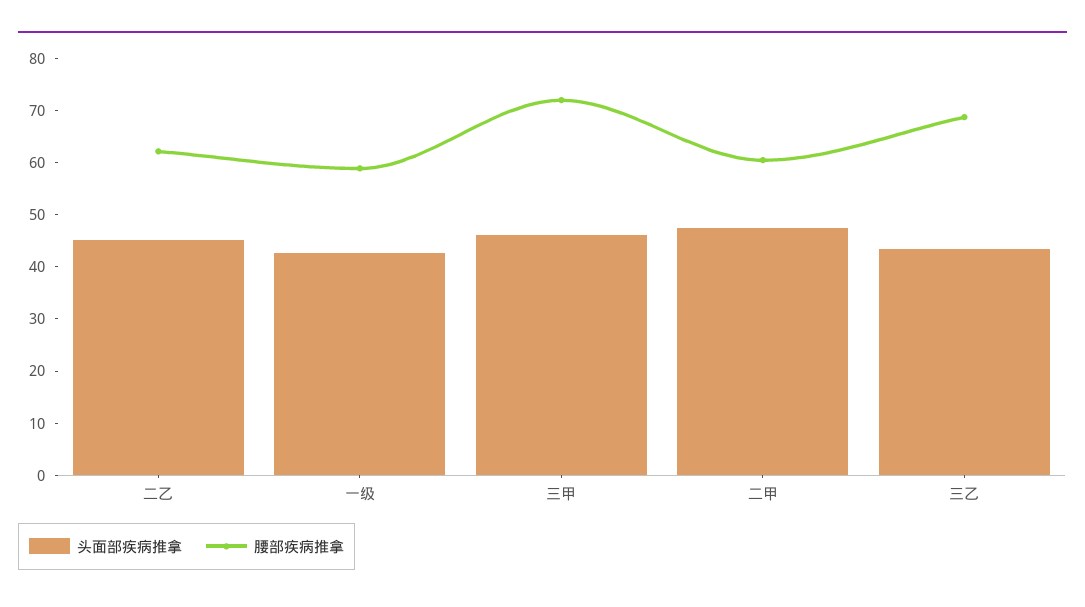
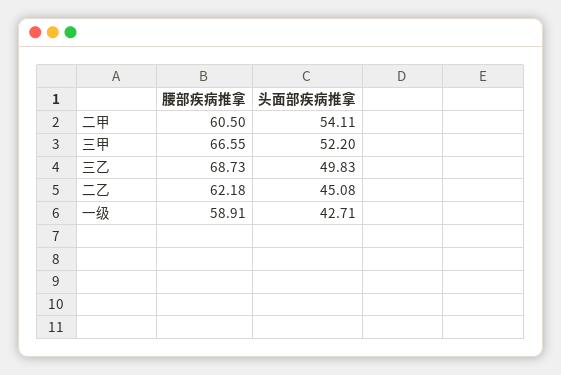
头面部疾病推拿, 三甲: 46 -> 52.2
腰部疾病推拿, 三甲: 72 -> 66.55
头面部疾病推拿, 二甲: 48 -> 54.11
头面部疾病推拿, 三乙: 44 -> 49.83

